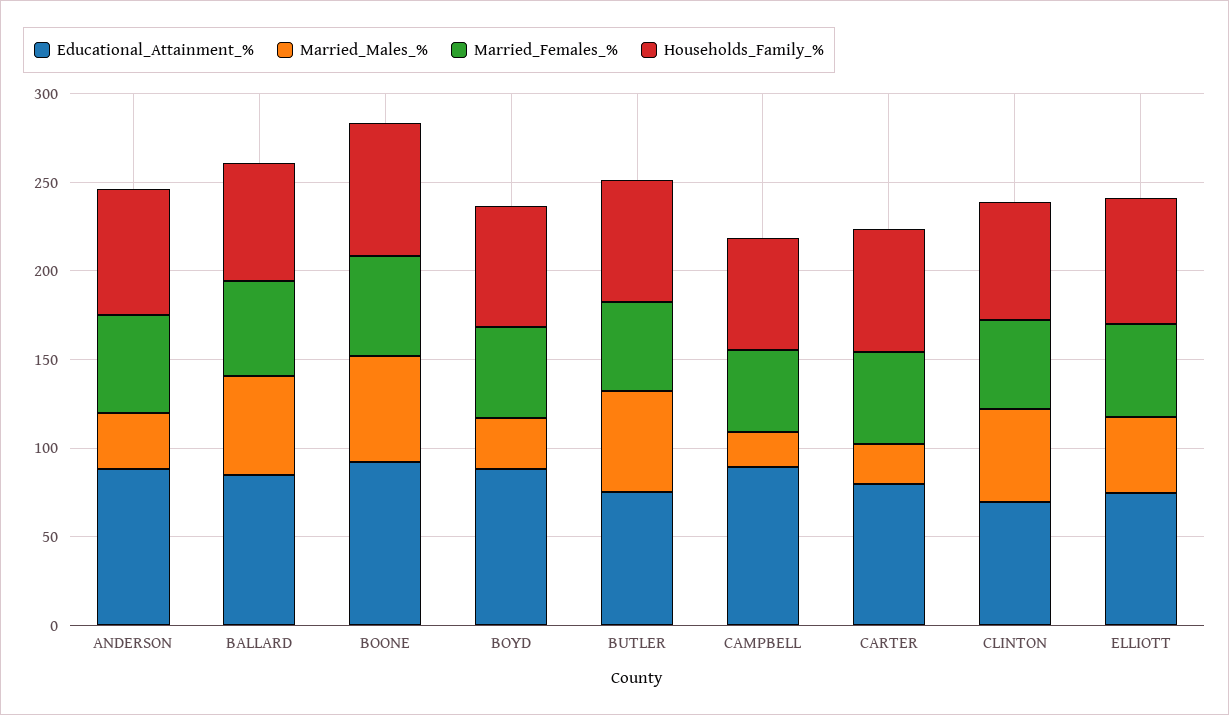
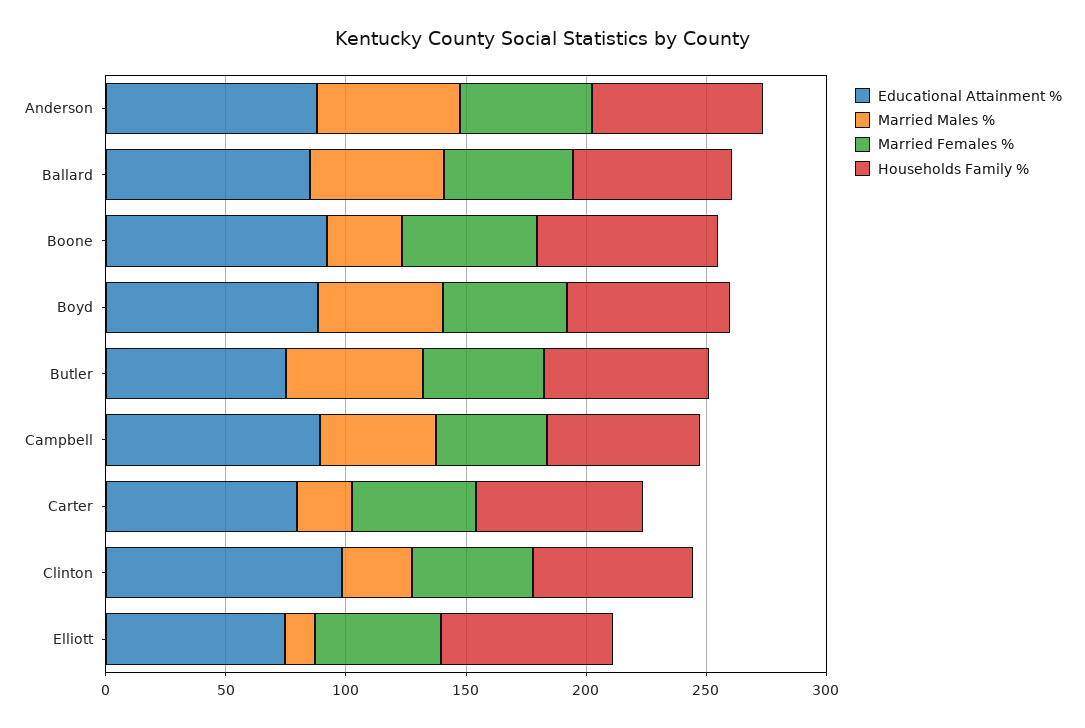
Married_Males_%, ANDERSON: 30 -> 60
Married_Males_%, BOONE: 60 -> 30
Married_Males_%, BOYD: 30 -> 50
Married_Males_%, CAMPBELL: 20 -> 50
Educational_Attainment_%, CLINTON: 70 -> 100
Married_Males_%, CLINTON: 50 -> 30
Married_Males_%, ELLIOTT: 40 -> 10

